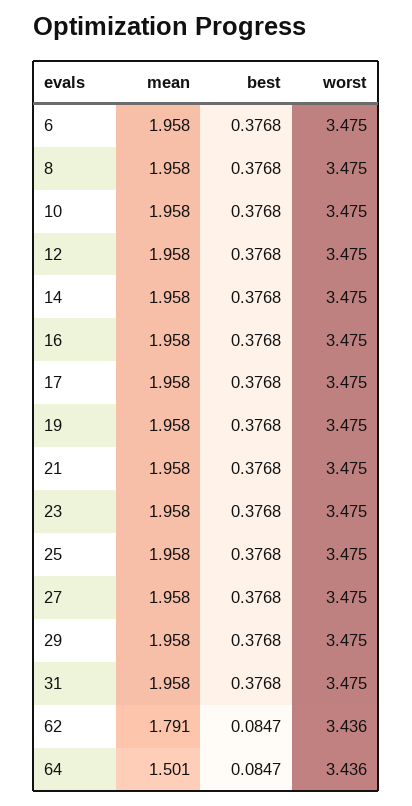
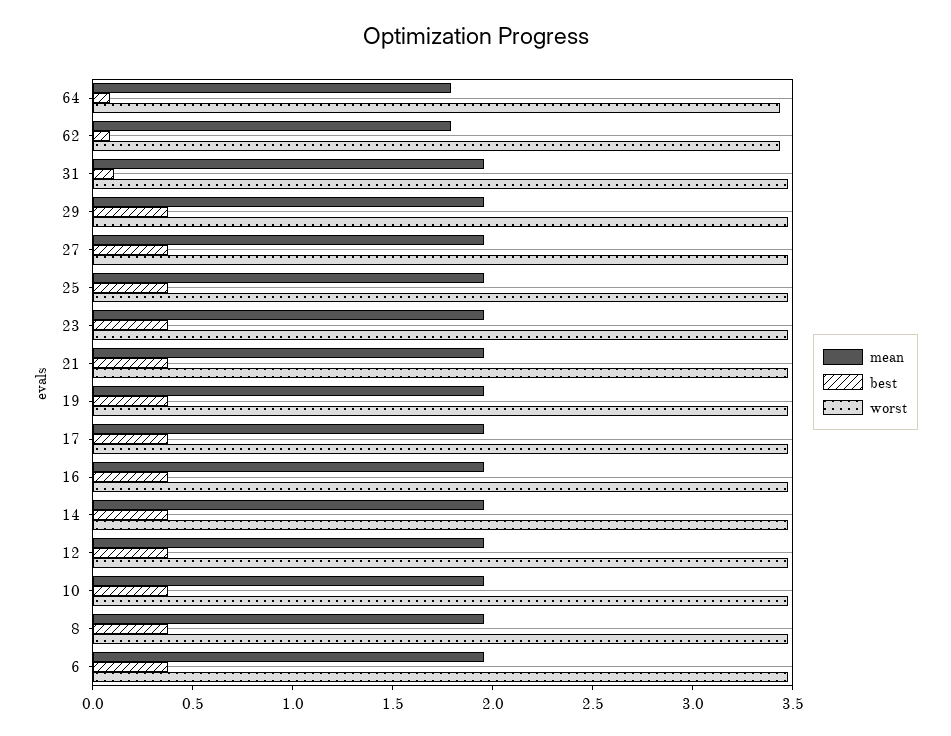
best, 31: 0.3768 -> 0.1
mean, 64: 1.501 -> 1.8

